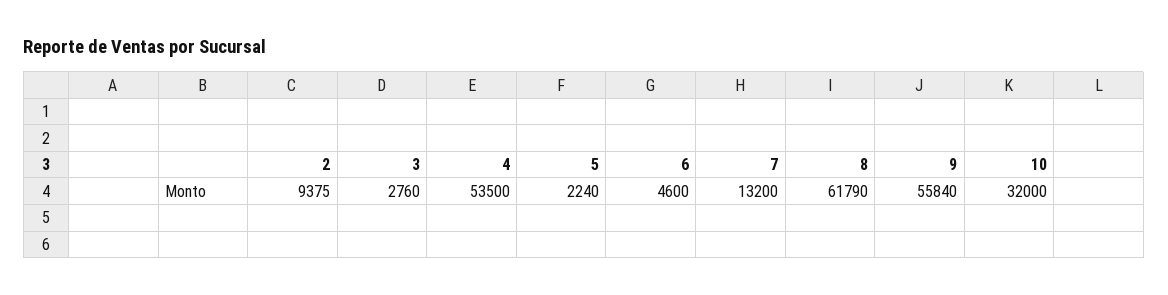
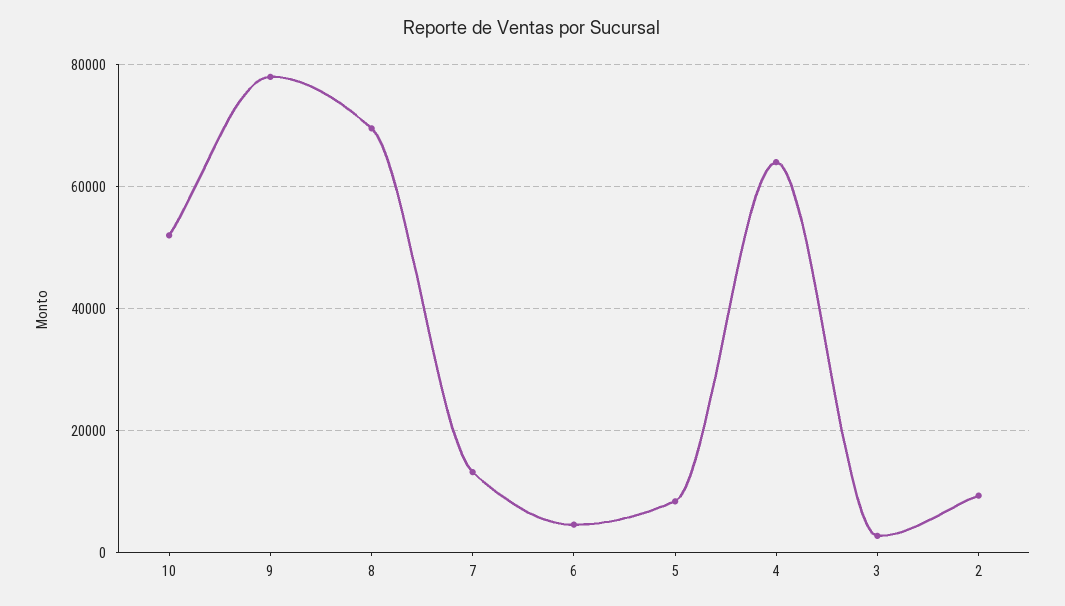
4: 53500 -> 64000
5: 2240 -> 8000
8: 61790 -> 70000
9: 55840 -> 78000
10: 32000 -> 52000

